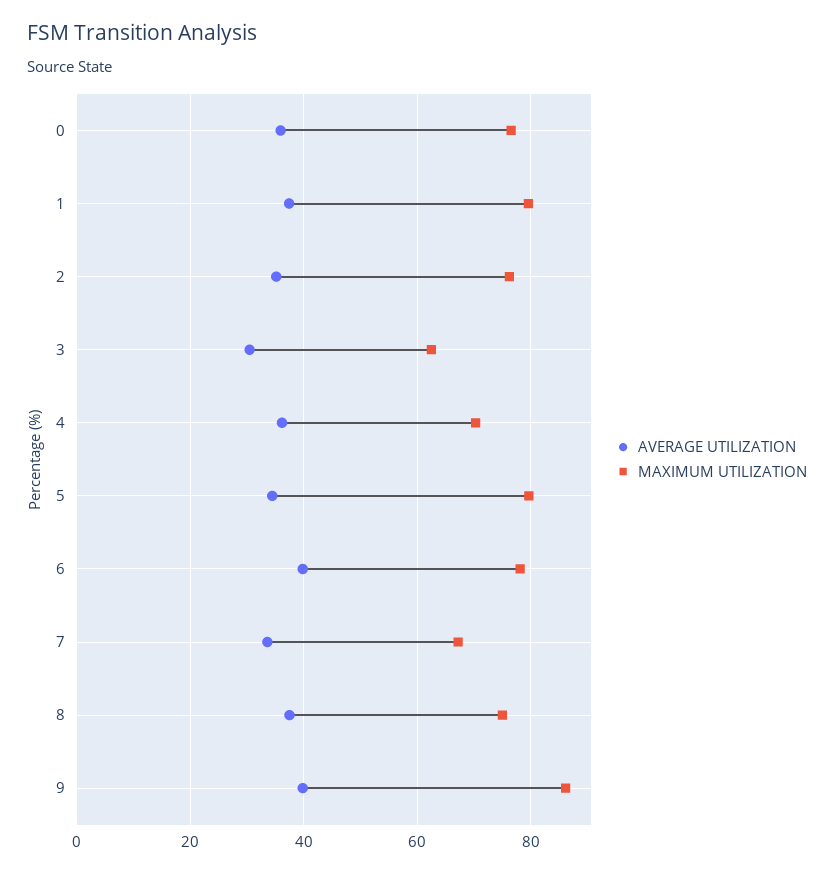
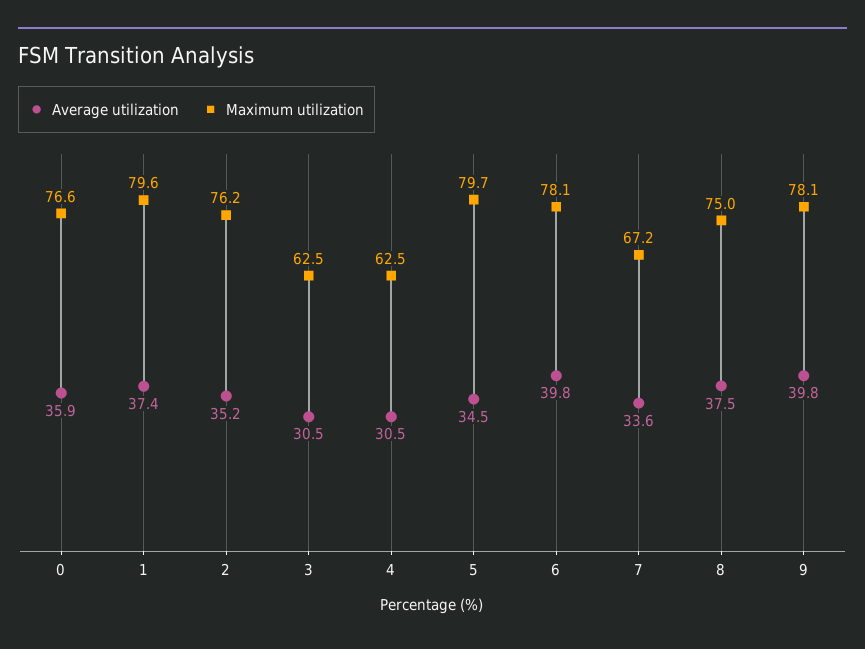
AVERAGE UTILIZATION, 4: 36 -> 30.5
MAXIMUM UTILIZATION, 4: 70 -> 62.5
MAXIMUM UTILIZATION, 9: 86 -> 78.1

